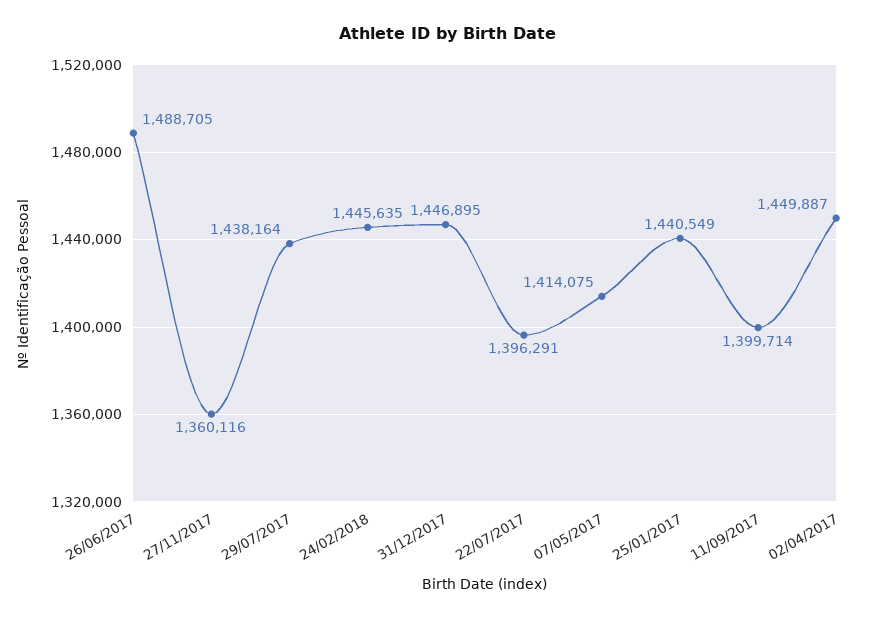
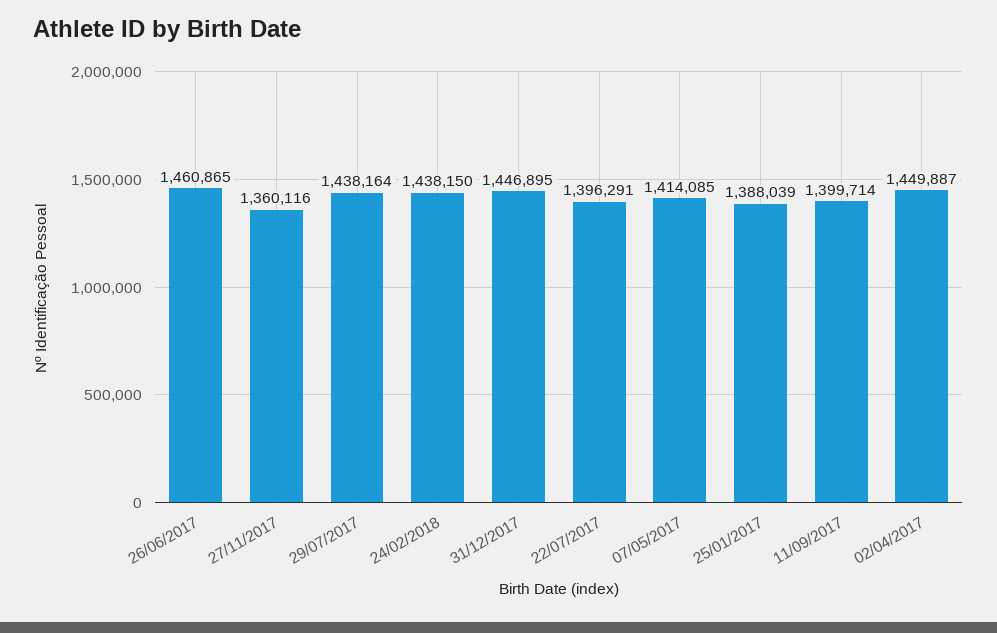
26/06/2017: 1488705 -> 1460865
24/02/2018: 1445635 -> 1438150
07/05/2017: 1414075 -> 1414085
25/01/2017: 1440549 -> 1388039

